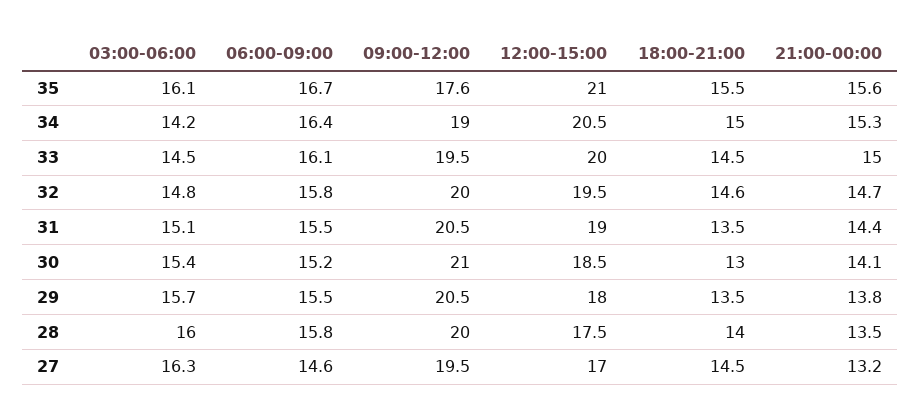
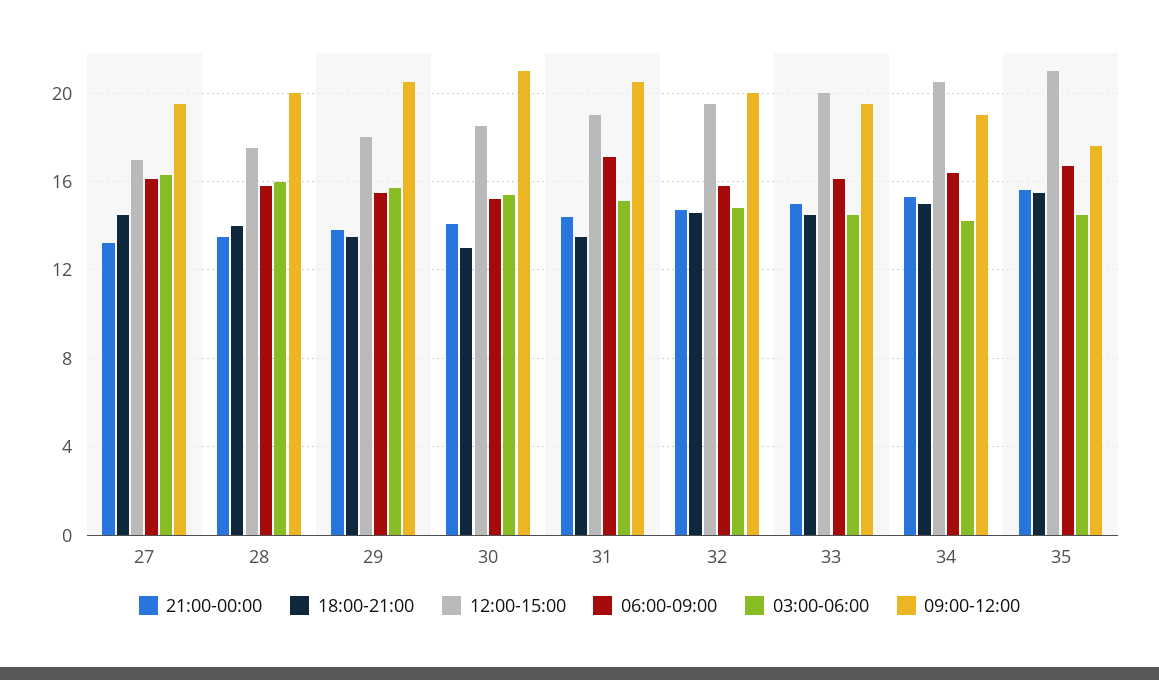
03:00-06:00, 35: 16.1 -> 14.5
06:00-09:00, 31: 15.5 -> 17
06:00-09:00, 27: 14.6 -> 16

